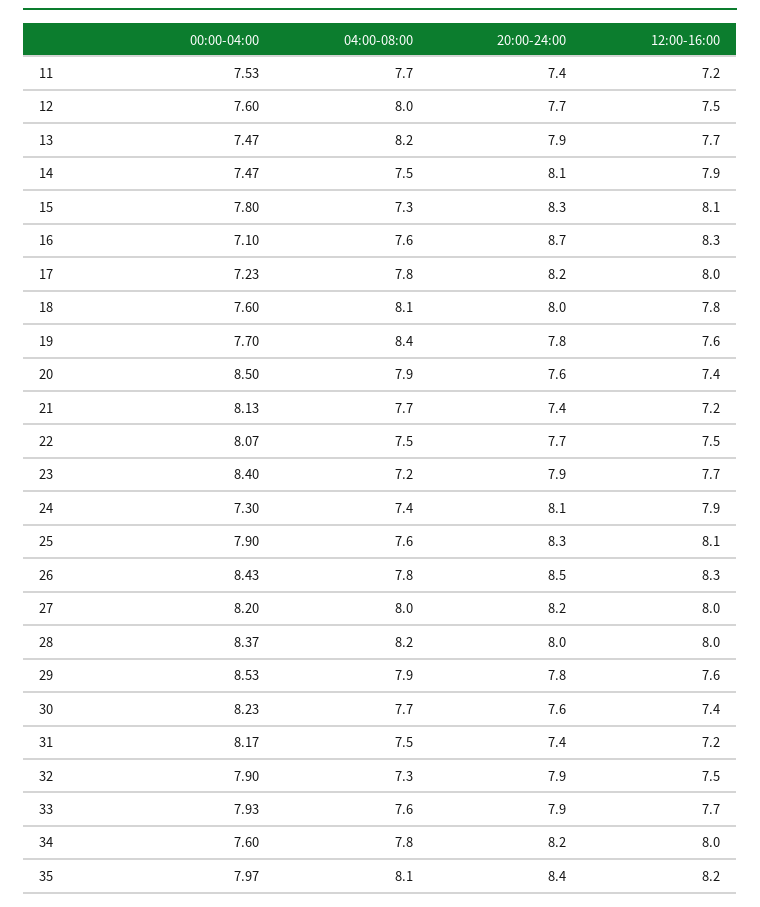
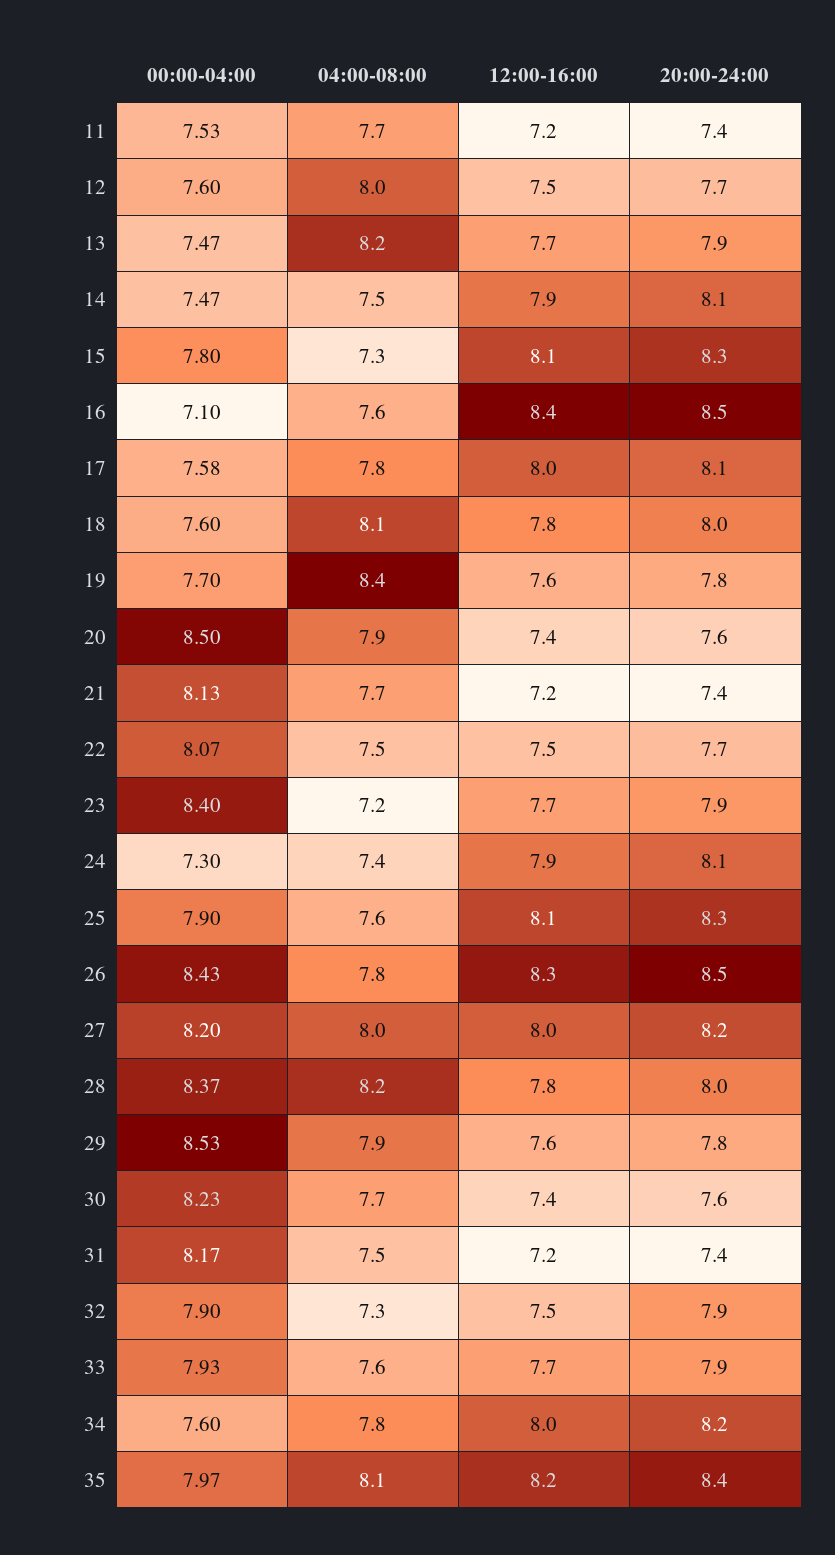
20:00-24:00, 16: 8.7 -> 8.5
12:00-16:00, 16: 8.3 -> 8.4
00:00-04:00, 17: 7.23 -> 7.58
20:00-24:00, 17: 8.2 -> 8.1
12:00-16:00, 28: 8 -> 7.8

